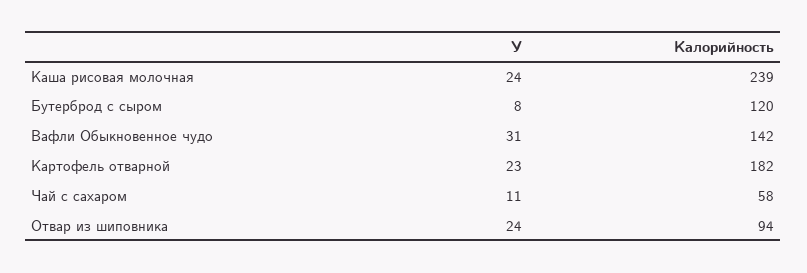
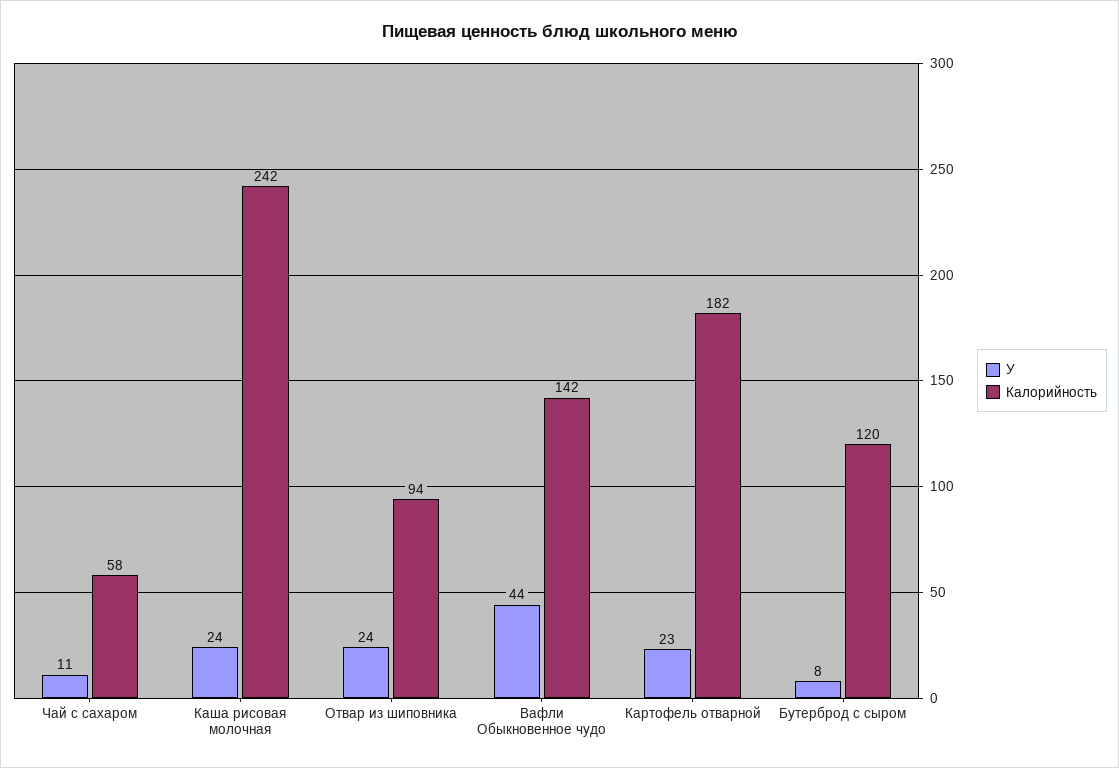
Калорийность, Каша рисовая молочная: 239 -> 242
У, Вафли Обыкновенное чудо: 31 -> 44

